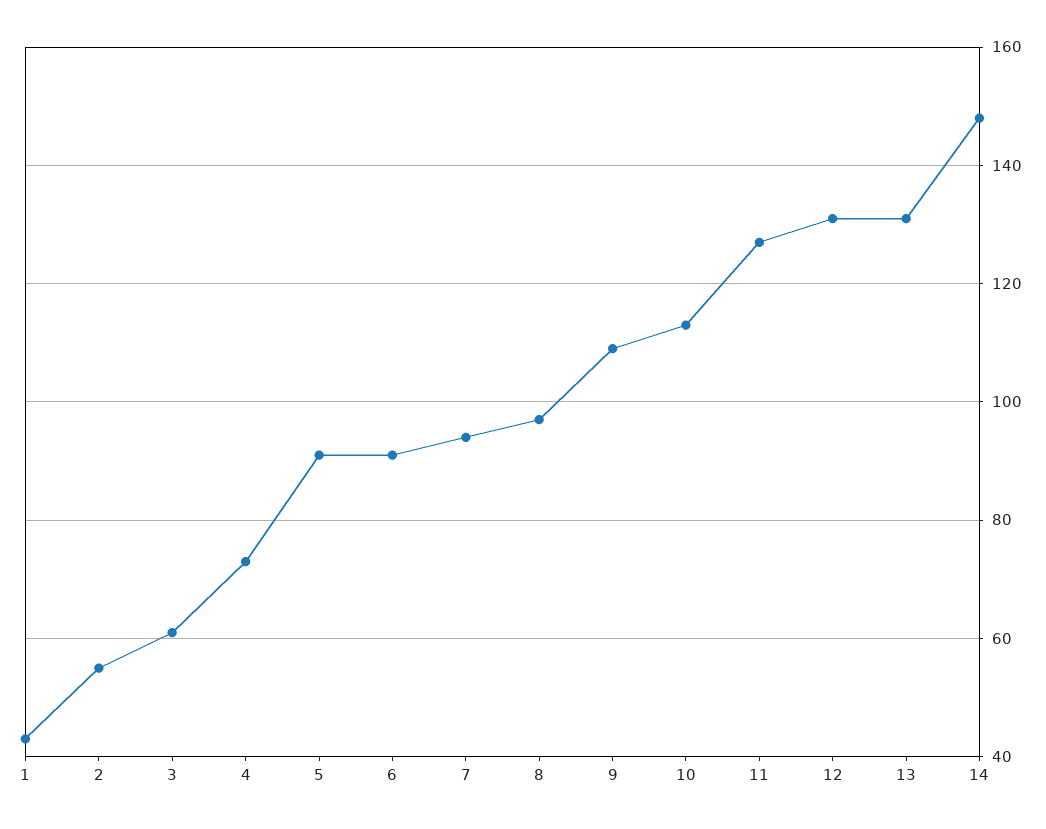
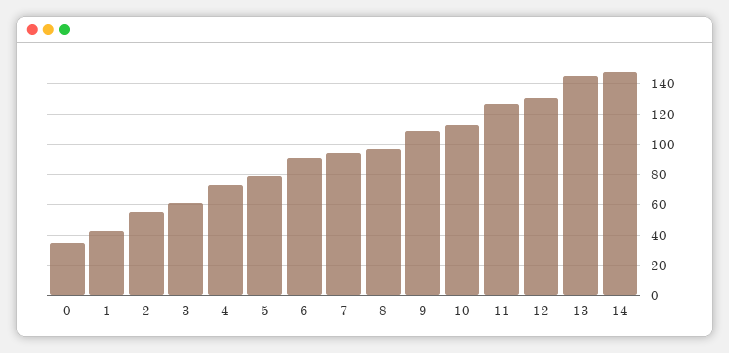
5: 90 -> 80
13: 130 -> 145
0: none -> 35

